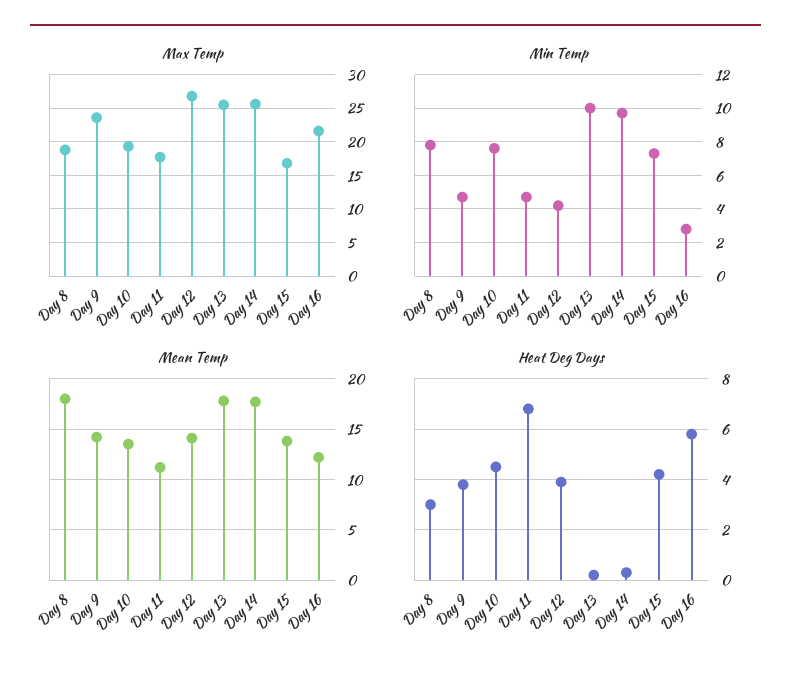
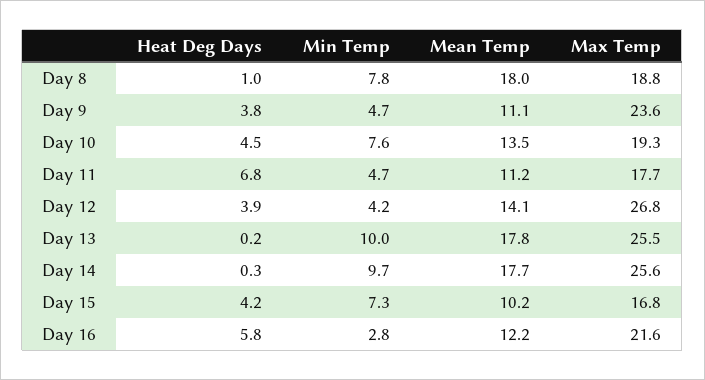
Mean Temp, Day 9: 14 -> 11.1
Mean Temp, Day 15: 14 -> 10.2
Heat Deg Days, Day 8: 3 -> 1

